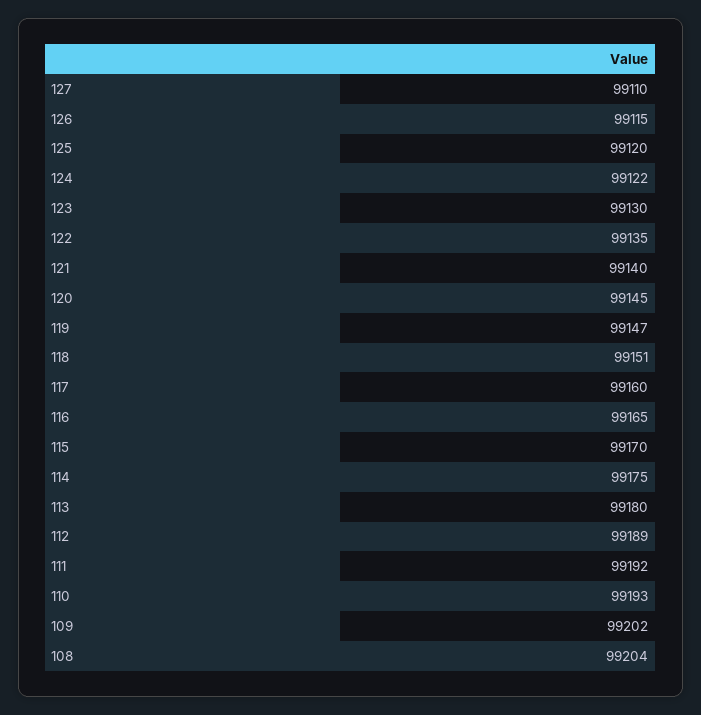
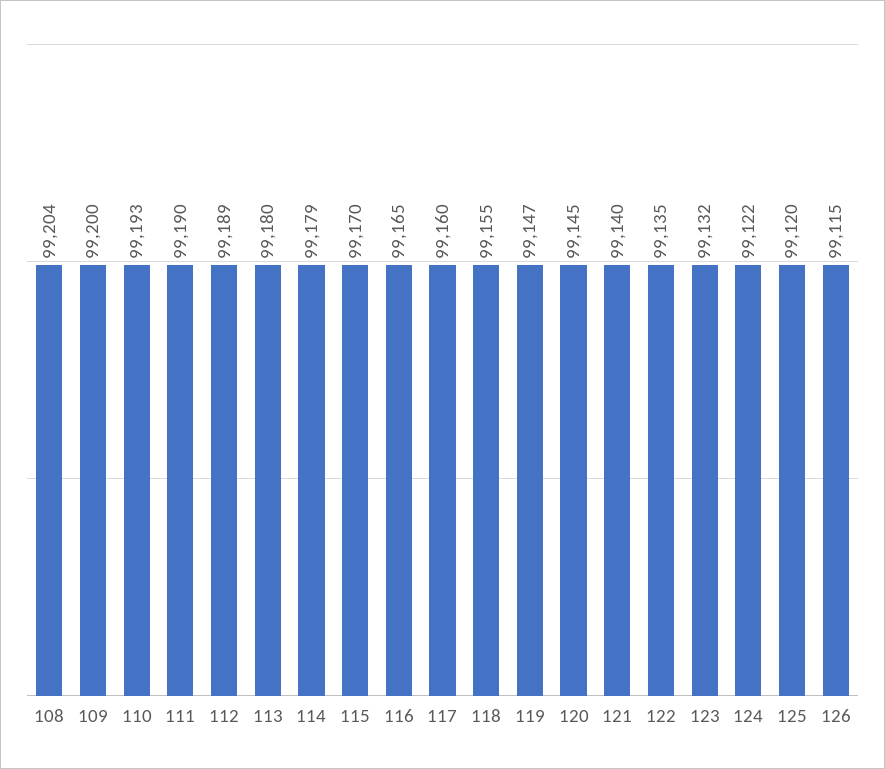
127: 99110 -> none
123: 99130 -> 99132
118: 99151 -> 99155
114: 99175 -> 99179
111: 99192 -> 99190
109: 99202 -> 99200

